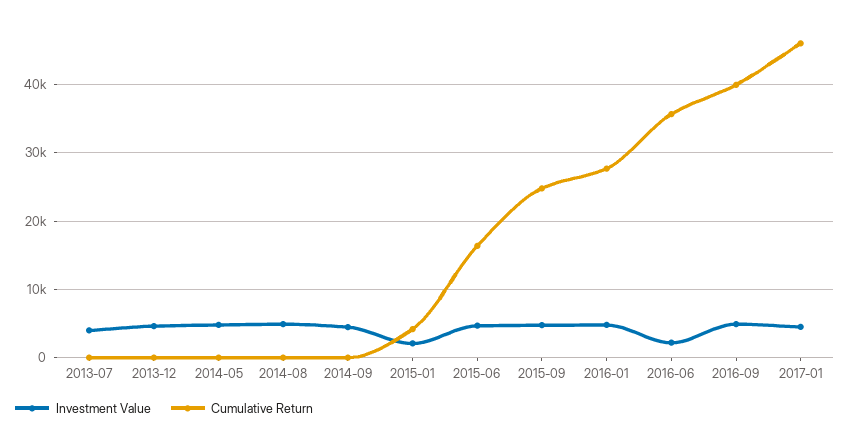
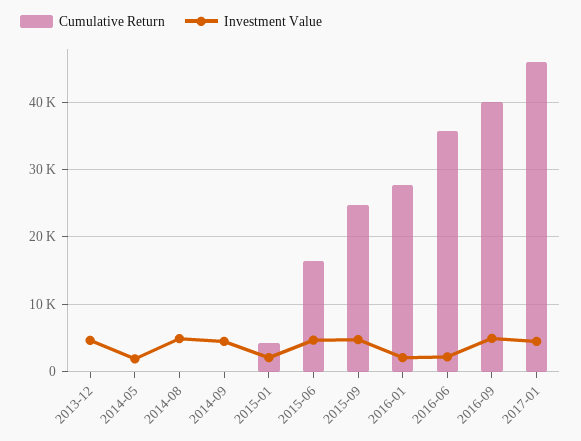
Investment Value, 2013-07: 4000 -> none
Cumulative Return, 2013-07: 0 -> none
Investment Value, 2014-05: 5000 -> 2000
Investment Value, 2016-01: 5000 -> 2000

